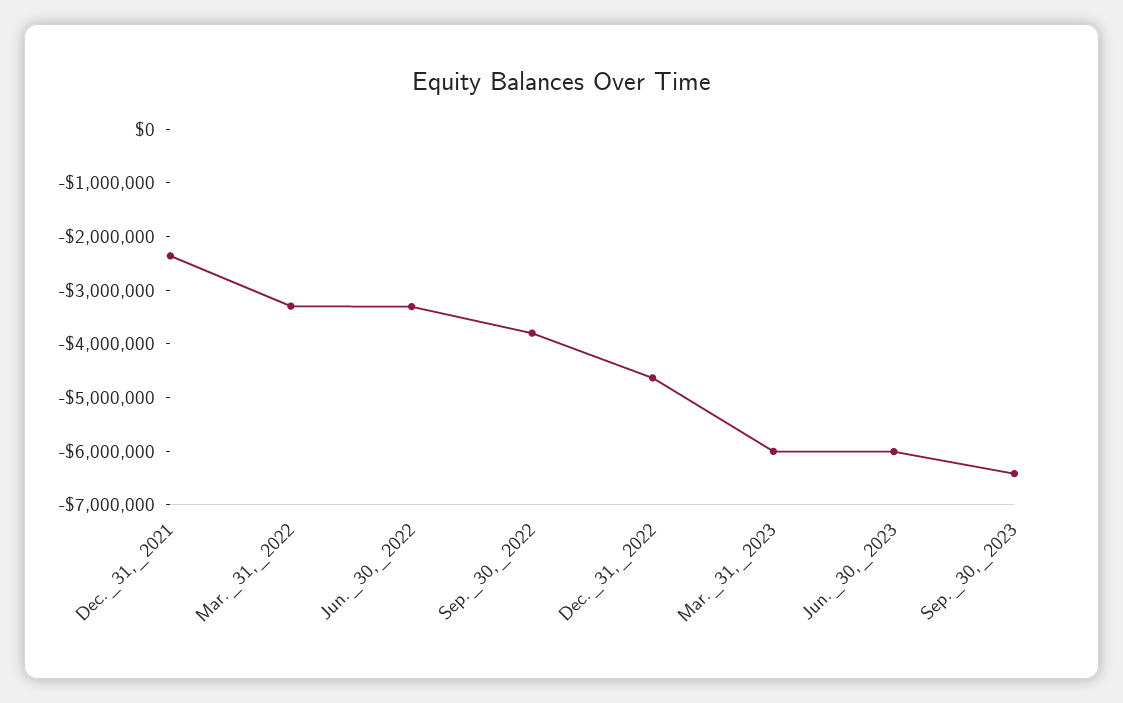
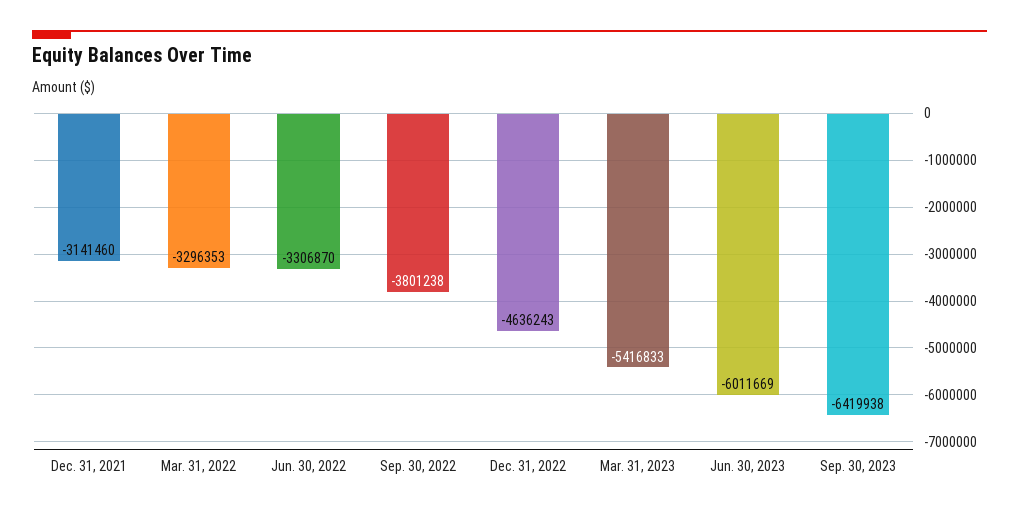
Dec._31,_2021: -2400000 -> -3141460
Mar._31,_2023: -6000000 -> -5416833

